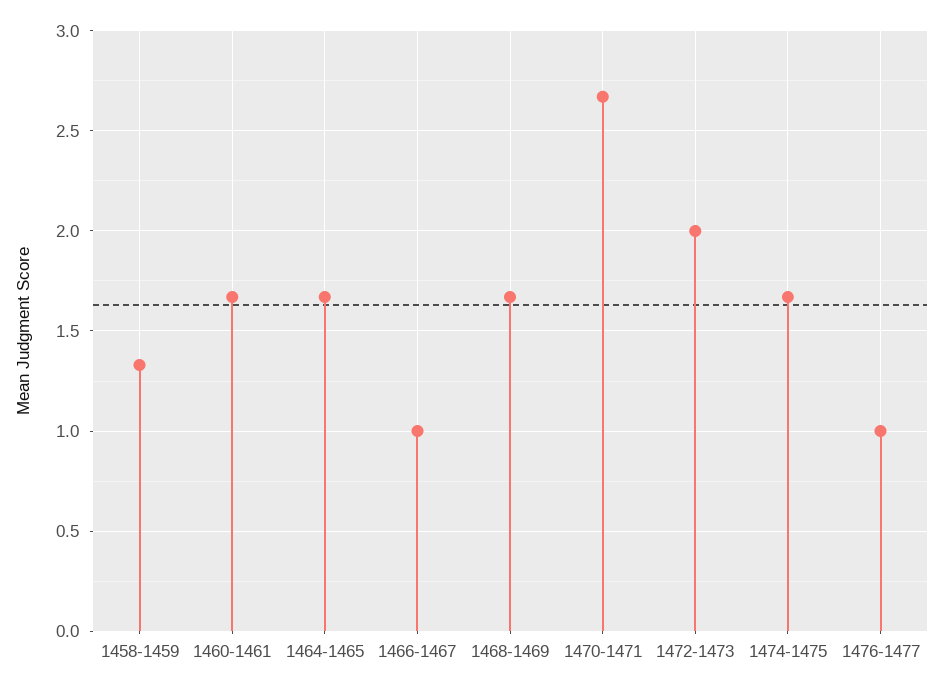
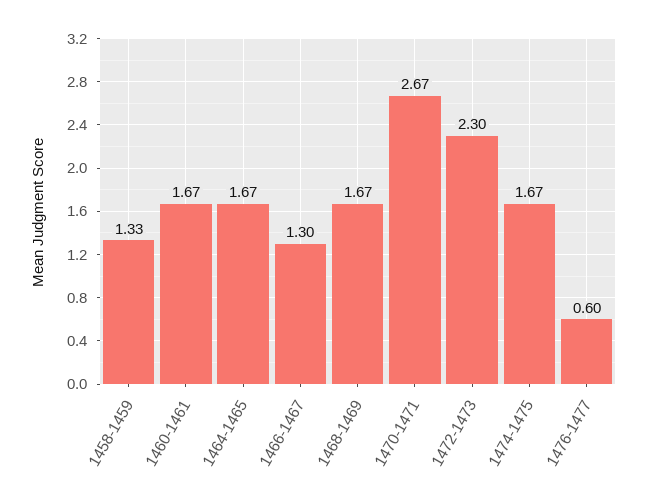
1466-1467: 1 -> 1.3
1472-1473: 2 -> 2.3
1476-1477: 1 -> 0.6

